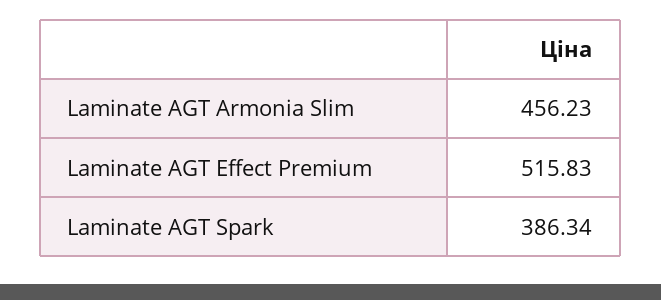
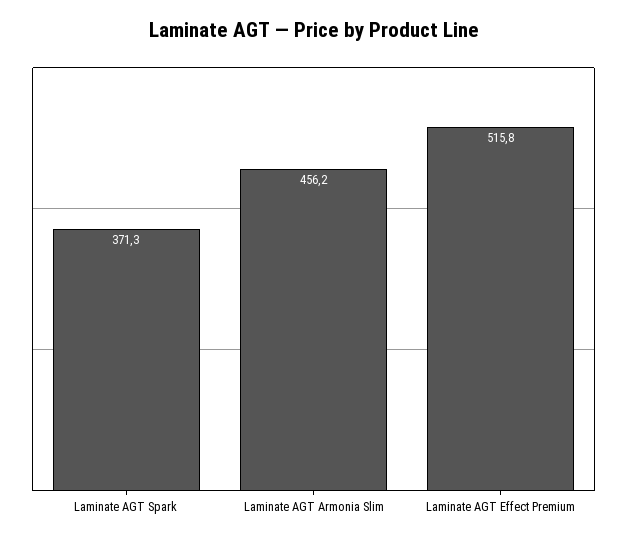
Laminate AGT Spark: 386.34 -> 371.3

